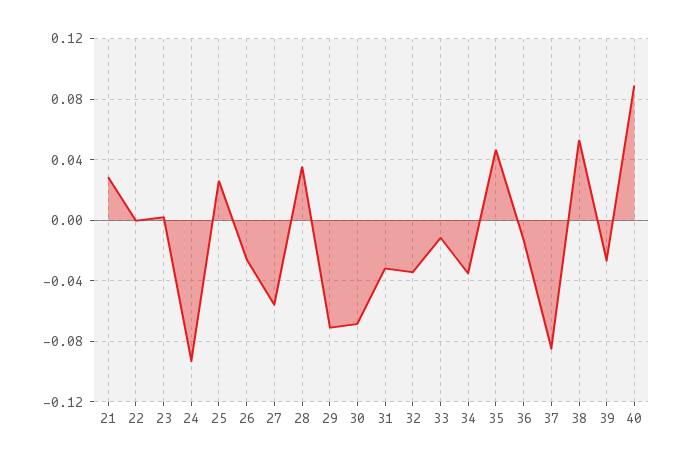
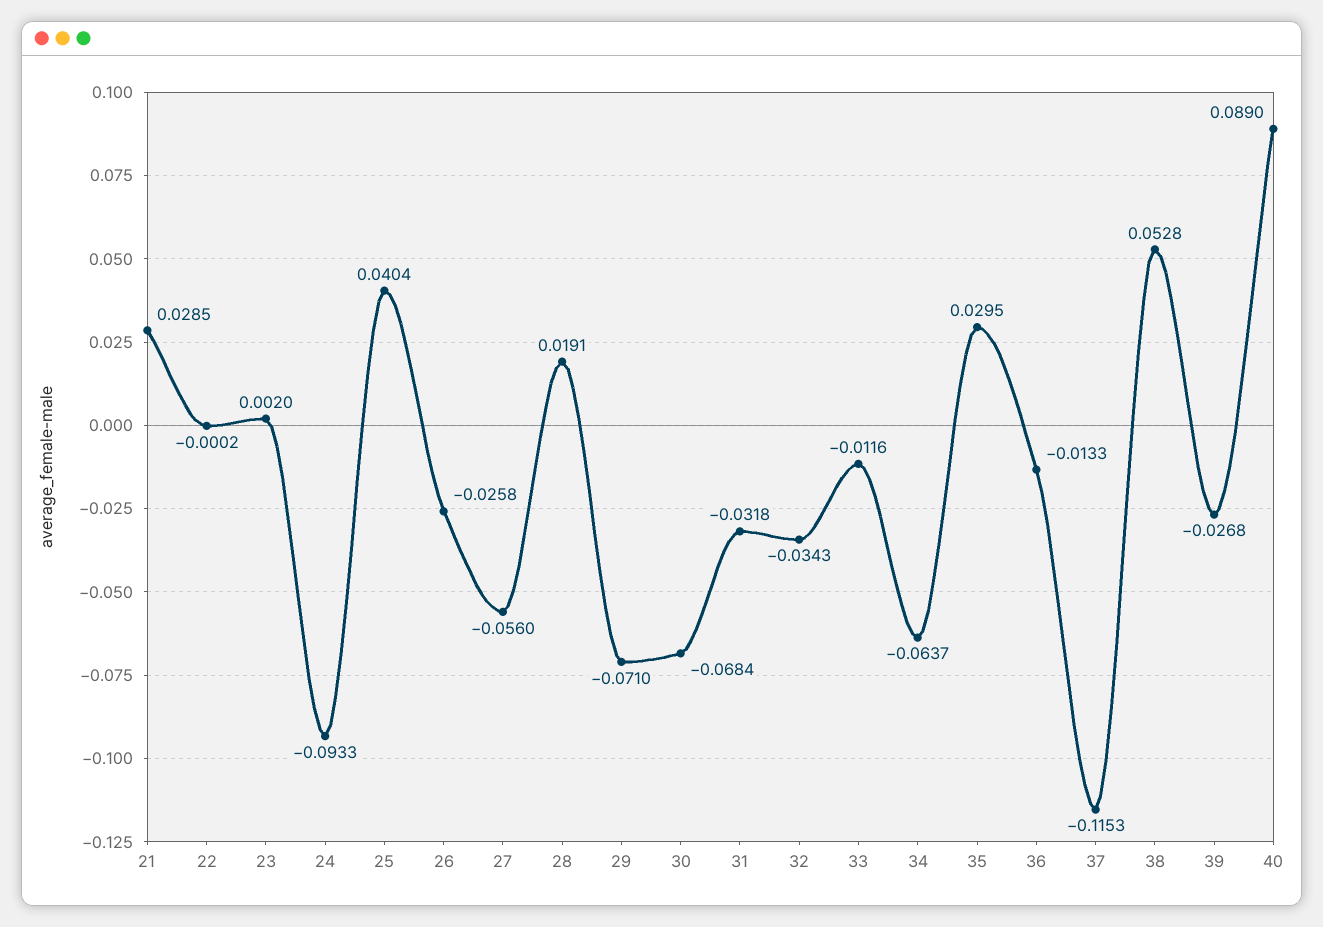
25: 0.025 -> 0.0404
28: 0.035 -> 0.0191
34: -0.035 -> -0.0637
35: 0.045 -> 0.0295
37: -0.085 -> -0.1153

